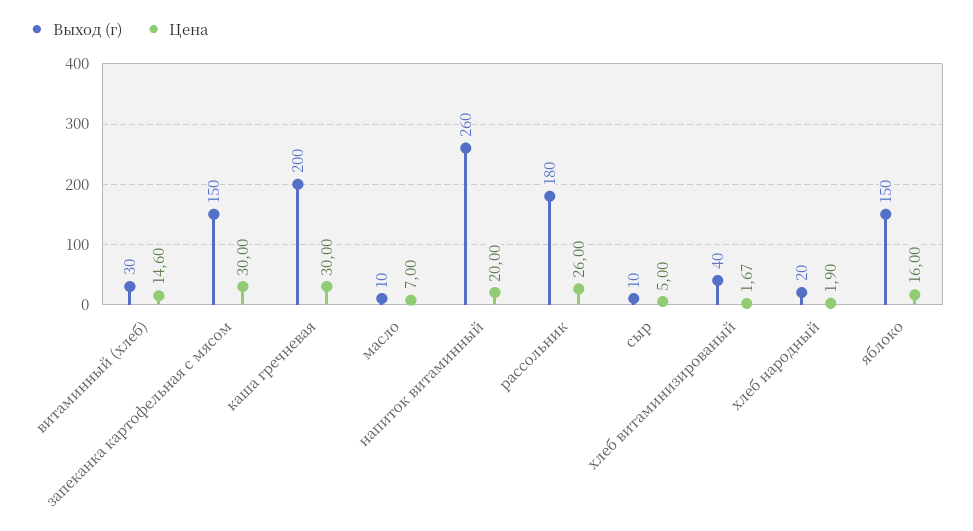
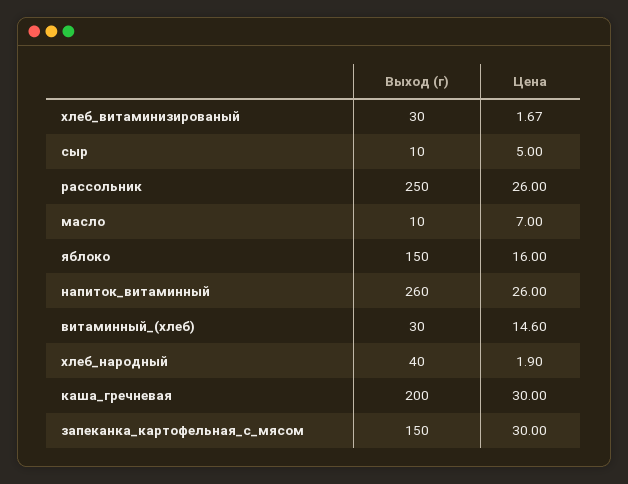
Цена, напиток витаминный: 20 -> 26
Выход (г), рассольник: 180 -> 250
Выход (г), хлеб витаминизированый: 40 -> 30
Выход (г), хлеб народный: 20 -> 40

